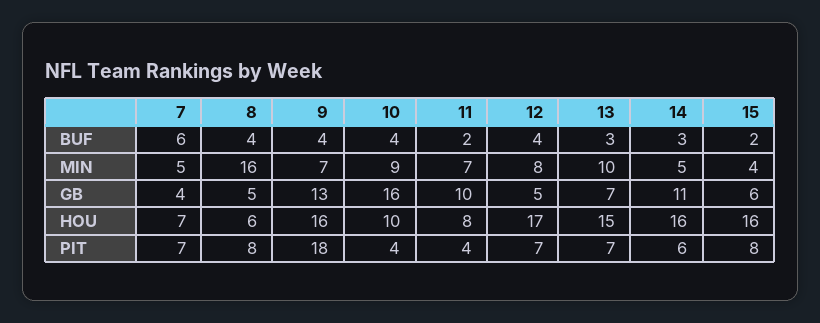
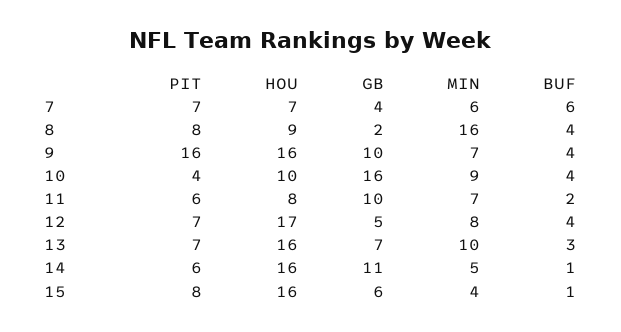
14, BUF: 3 -> 1
15, BUF: 2 -> 1
7, MIN: 5 -> 6
8, GB: 5 -> 2
9, GB: 13 -> 10
8, HOU: 6 -> 9
13, HOU: 15 -> 16
9, PIT: 18 -> 16
11, PIT: 4 -> 6

